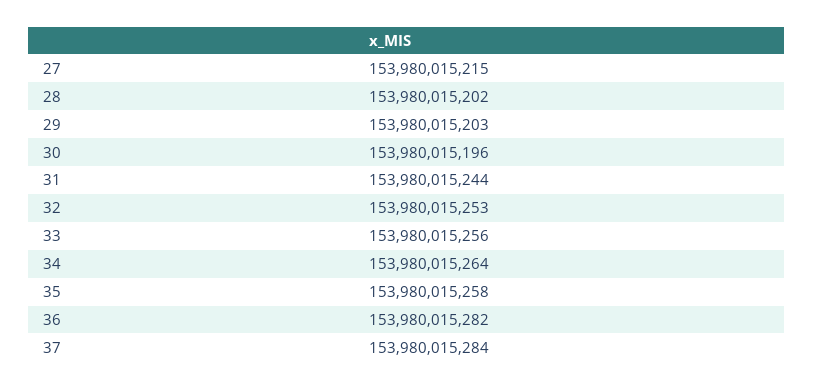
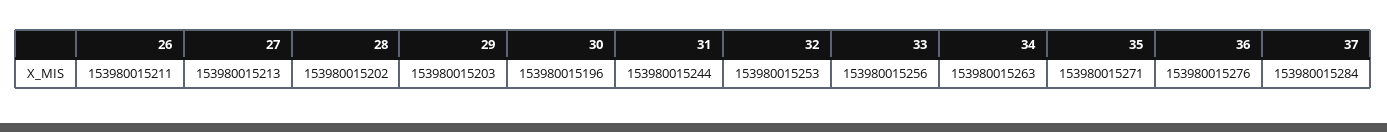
27: 153980015215 -> 153980015213
34: 153980015264 -> 153980015263
35: 153980015258 -> 153980015271
36: 153980015282 -> 153980015276
26: none -> 153980015211

